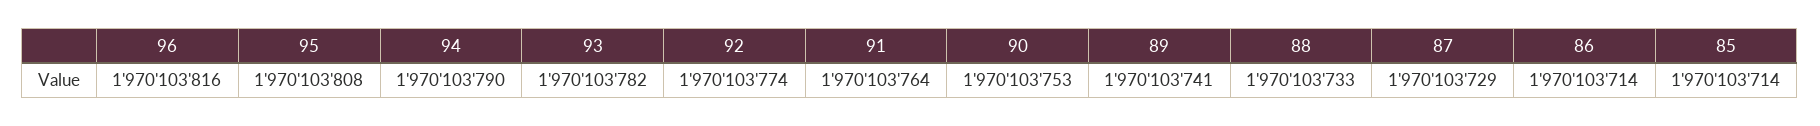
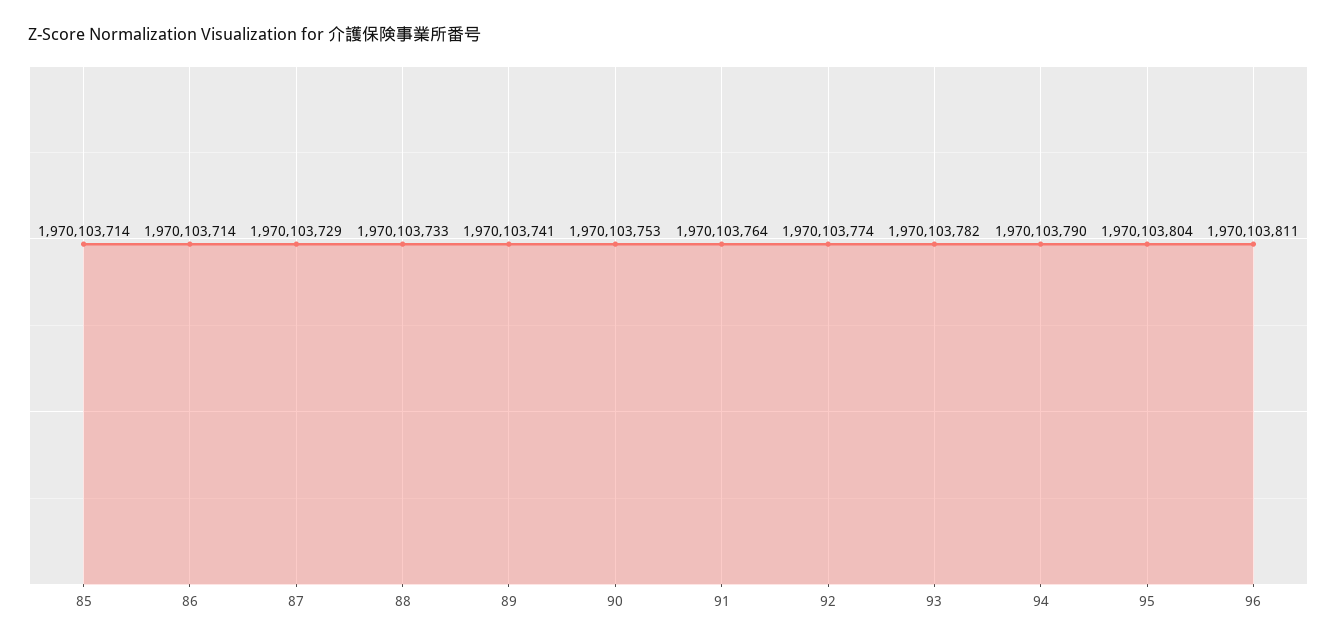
96: 1970103816 -> 1970103811
95: 1970103808 -> 1970103804

